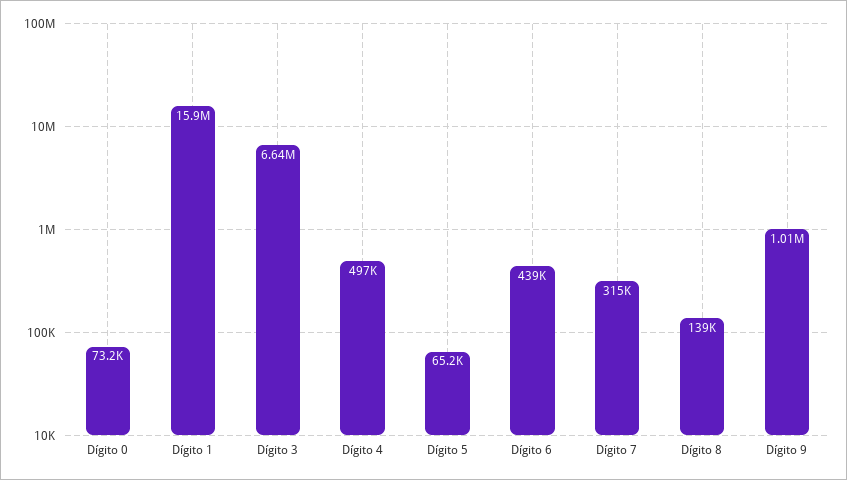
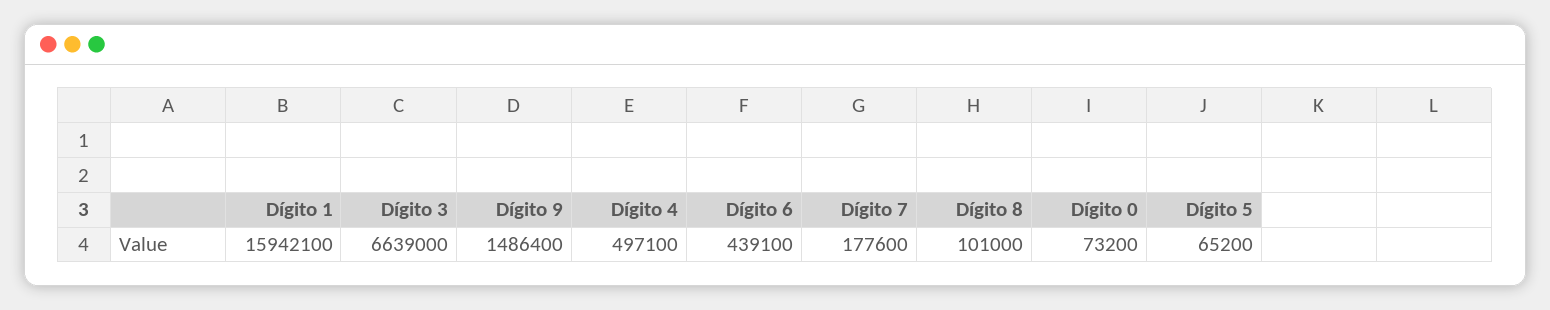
Dígito 7: 315000 -> 177600
Dígito 8: 139000 -> 101000
Dígito 9: 1010000 -> 1486400

